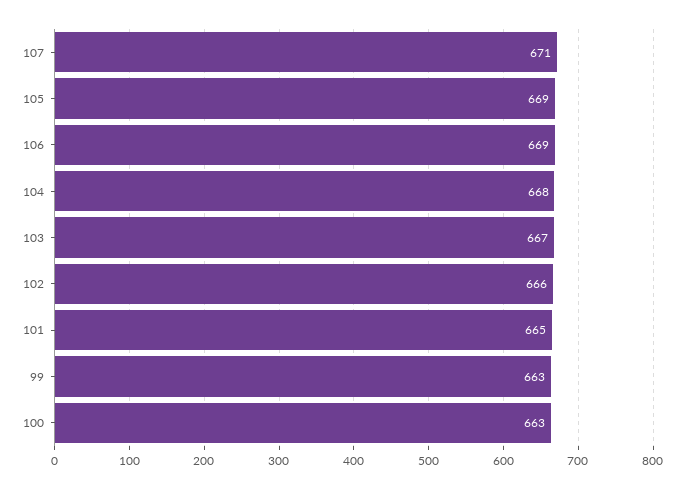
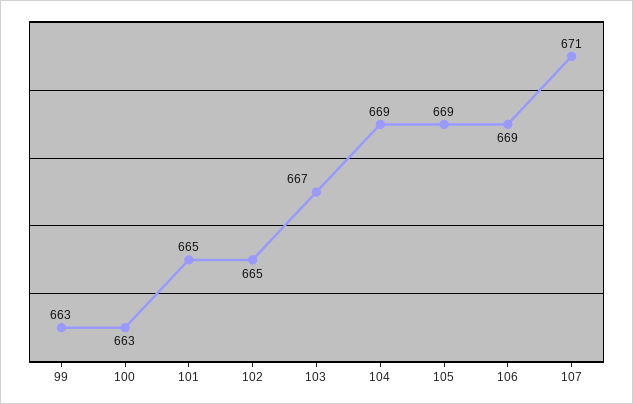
104: 668 -> 669
102: 666 -> 665

